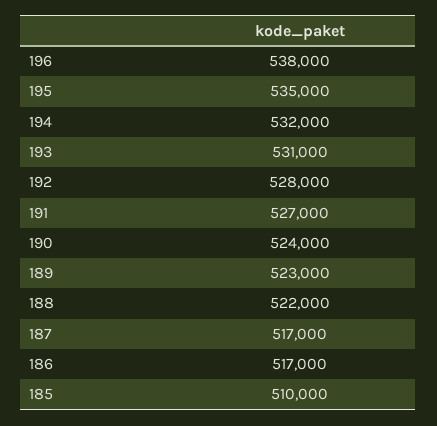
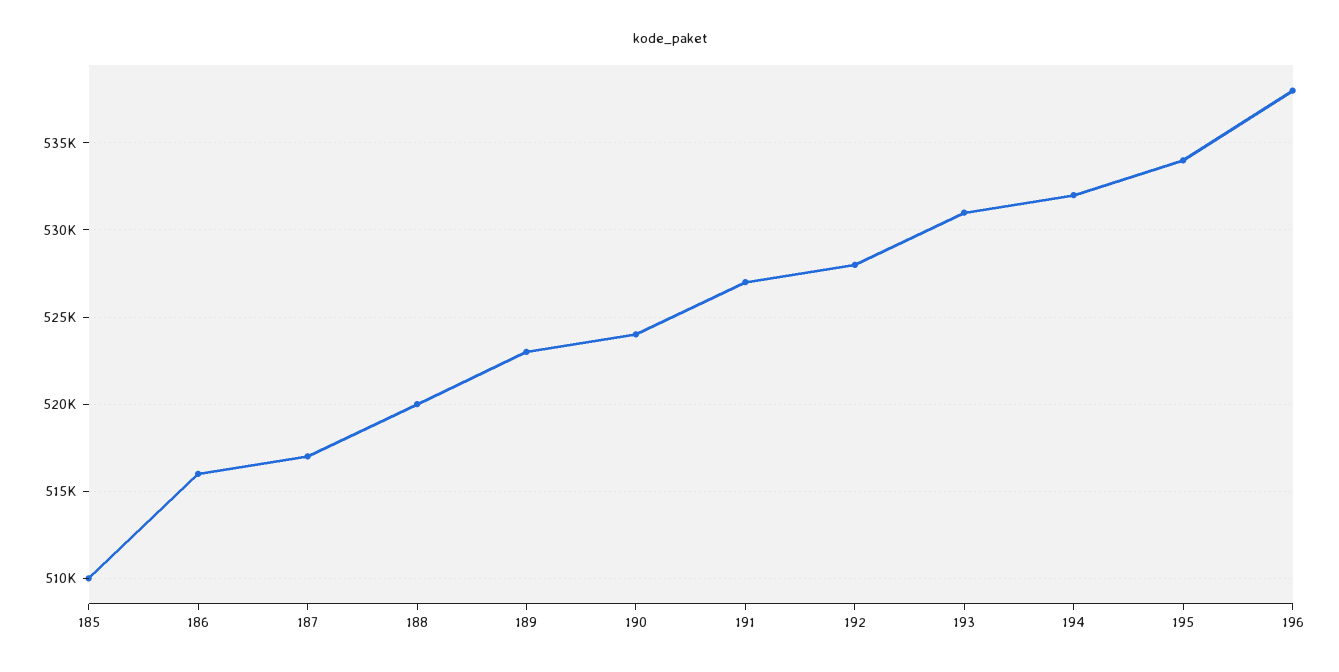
195: 535000 -> 534000
188: 522000 -> 520000
186: 517000 -> 516000

